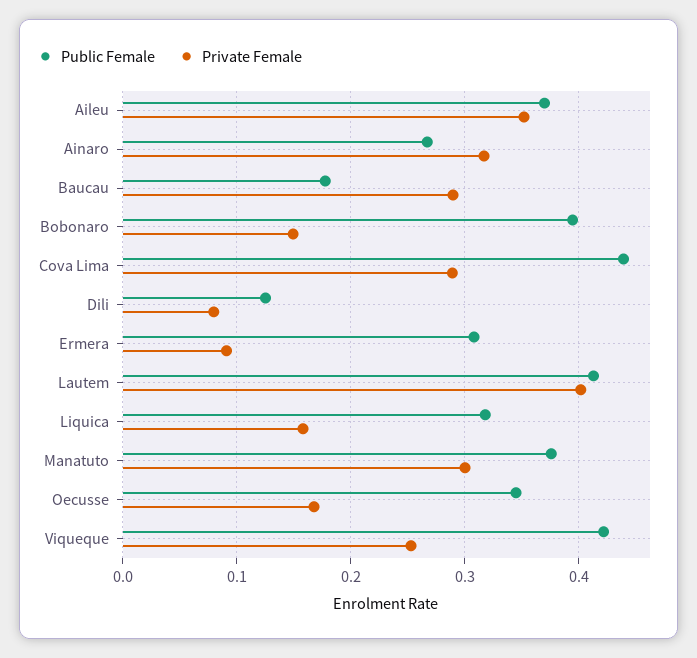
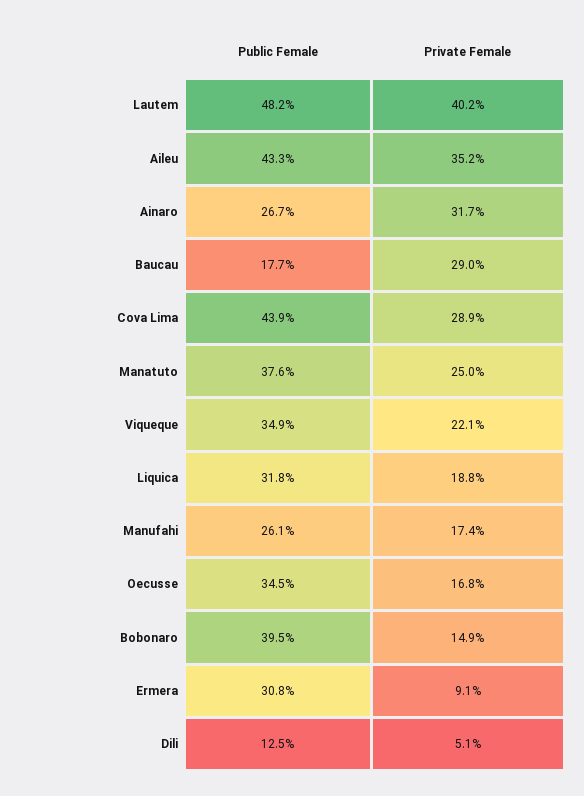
Public Female, Aileu: 0.37 -> 0.433
Private Female, Dili: 0.08 -> 0.051
Public Female, Lautem: 0.41 -> 0.482
Private Female, Liquica: 0.16 -> 0.188
Private Female, Manatuto: 0.3 -> 0.25
Public Female, Viqueque: 0.42 -> 0.349
Private Female, Viqueque: 0.25 -> 0.221
Public Female, Manufahi: none -> 0.261
Private Female, Manufahi: none -> 0.174

